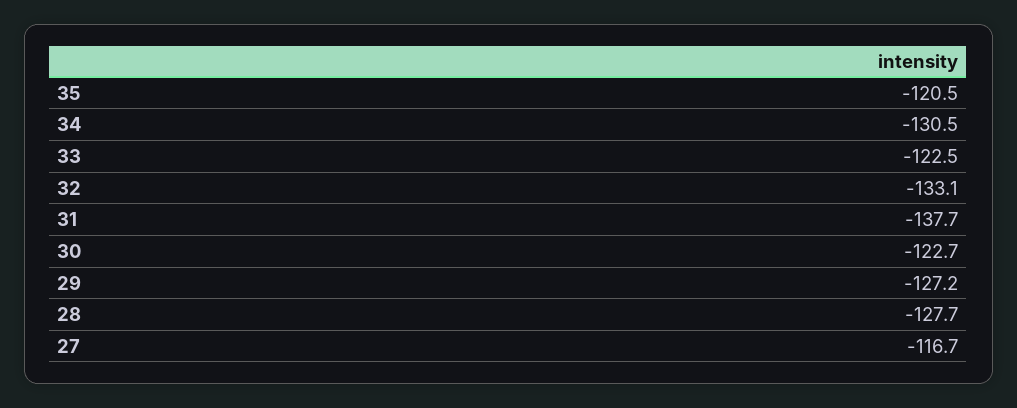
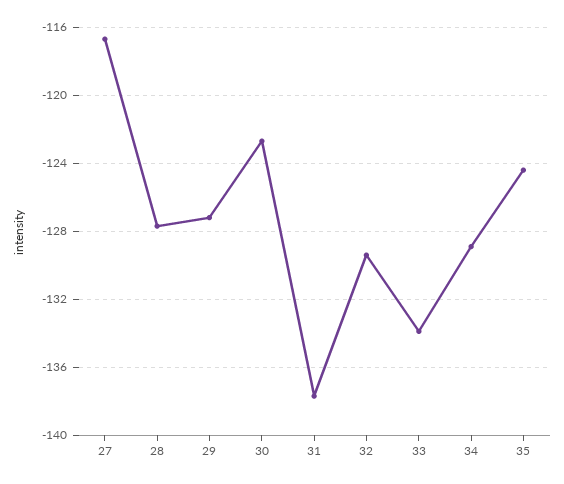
35: -120.5 -> -124.5
34: -130.5 -> -129
33: -122.5 -> -134
32: -133.1 -> -129.5

